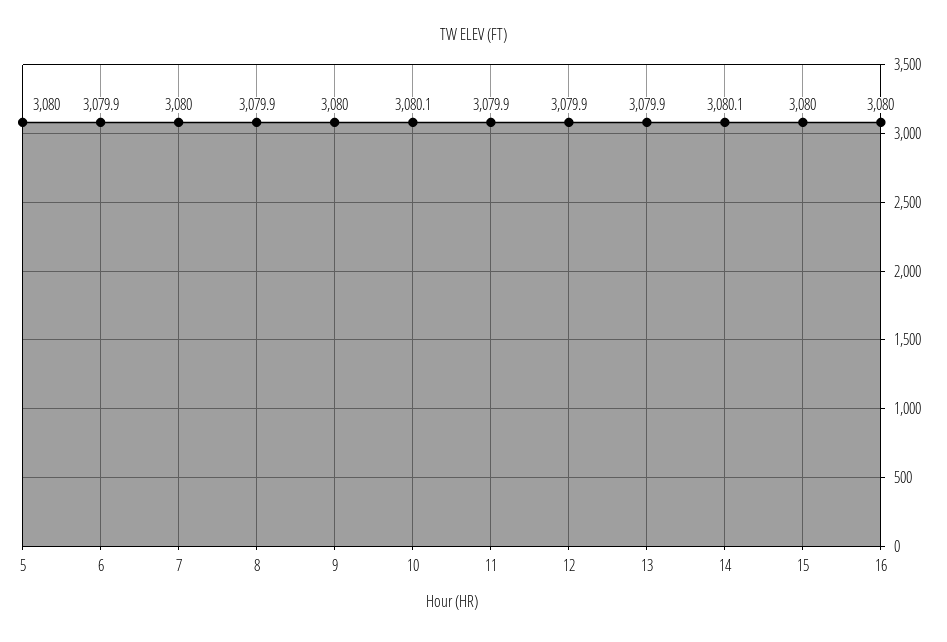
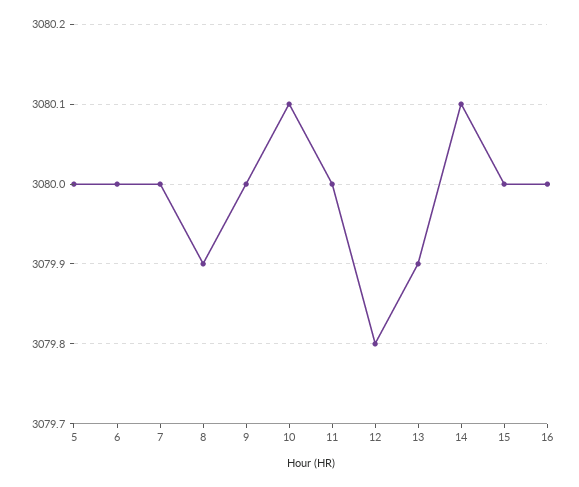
6: 3079.9 -> 3080
11: 3079.9 -> 3080
12: 3079.9 -> 3079.8

